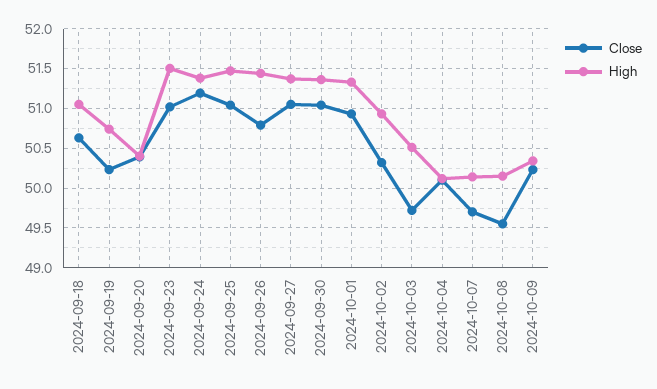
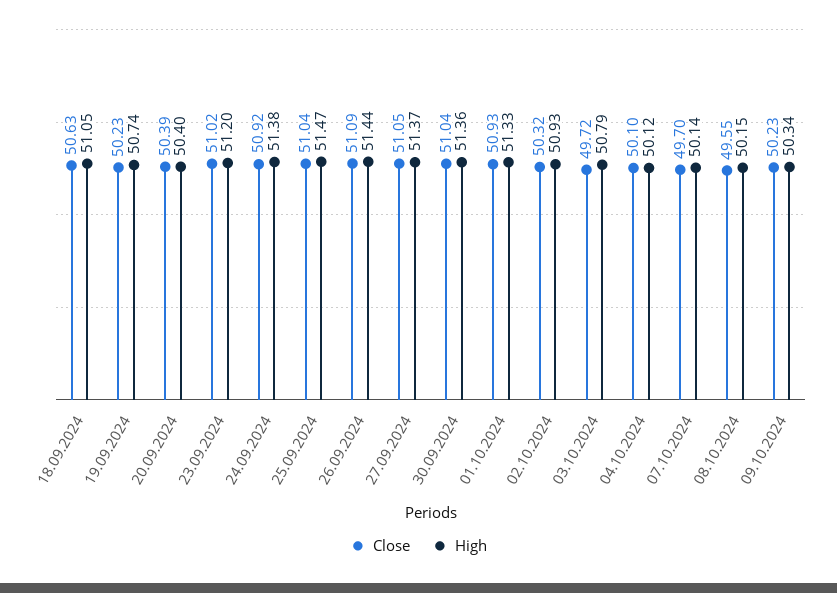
High, 2024-09-23: 51.5 -> 51.2
Close, 2024-09-24: 51.2 -> 50.92
Close, 2024-09-26: 50.8 -> 51.09
High, 2024-10-03: 50.5 -> 50.79

